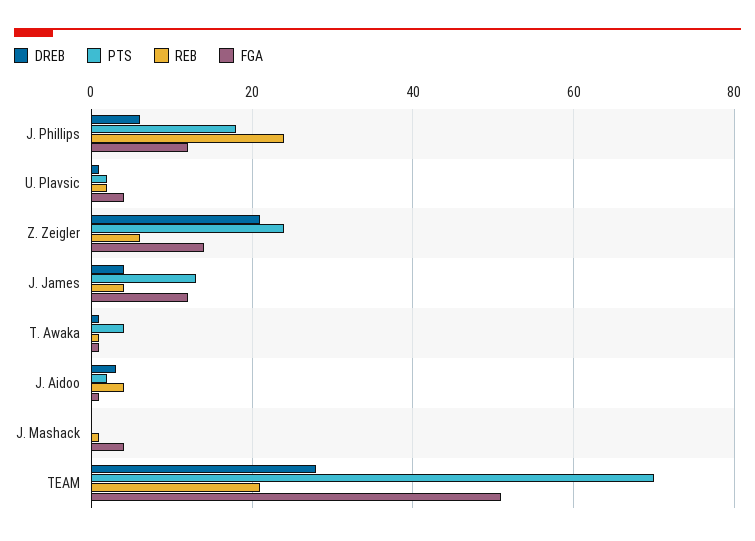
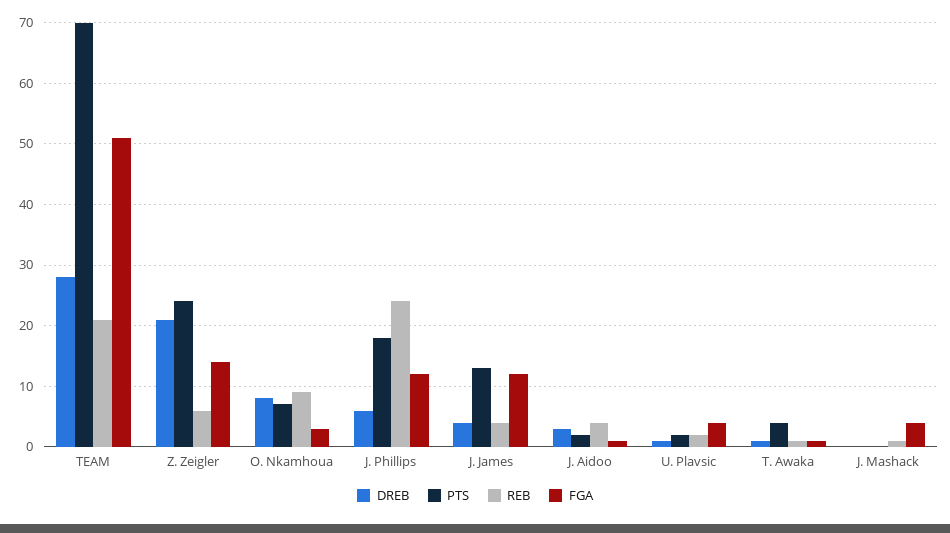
DREB, O. Nkamhoua: none -> 8
PTS, O. Nkamhoua: none -> 7
REB, O. Nkamhoua: none -> 9
FGA, O. Nkamhoua: none -> 3

